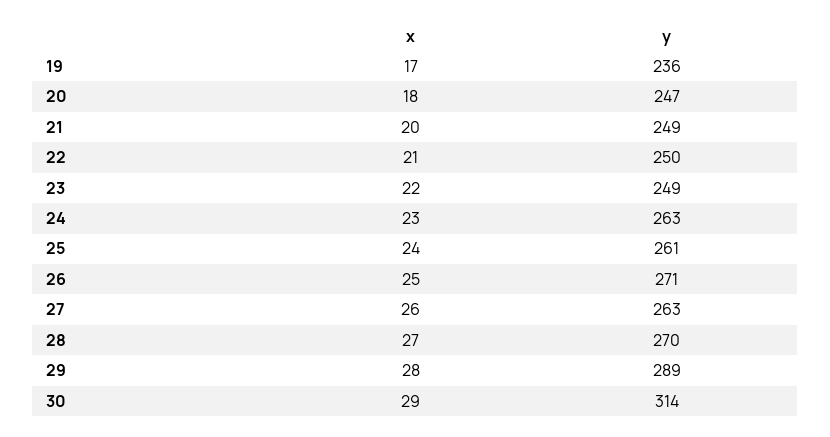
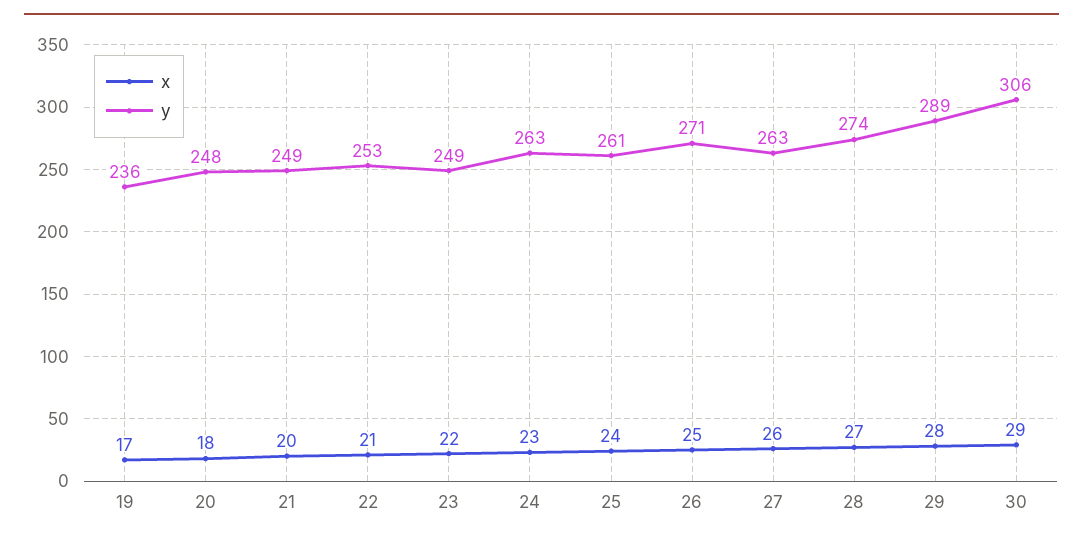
y, 20: 247 -> 248
y, 22: 250 -> 253
y, 28: 270 -> 274
y, 30: 314 -> 306

